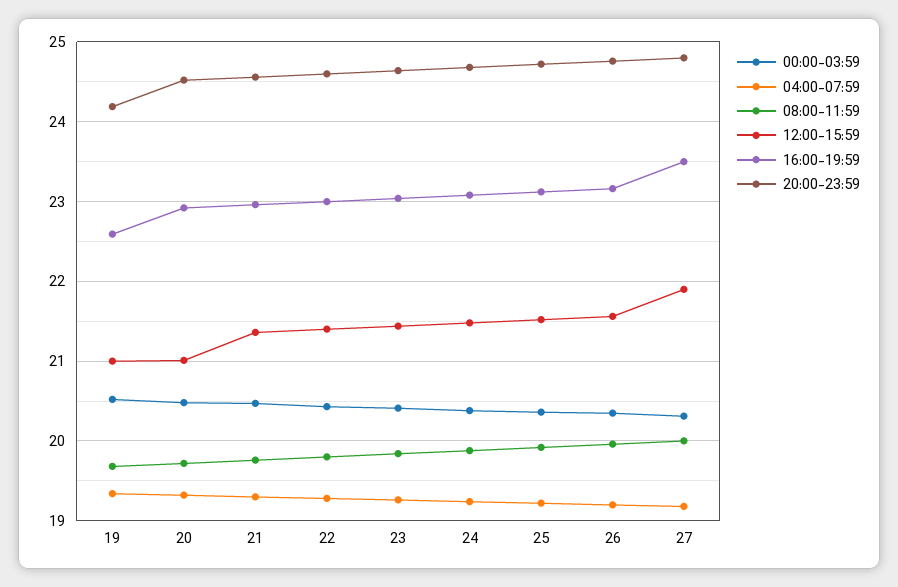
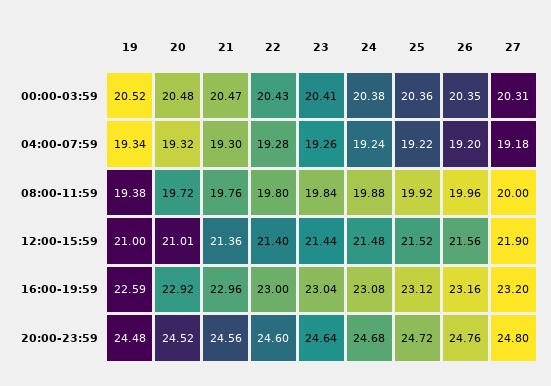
08:00-11:59, 19: 19.7 -> 19.38
20:00-23:59, 19: 24.2 -> 24.48
16:00-19:59, 27: 23.5 -> 23.2

